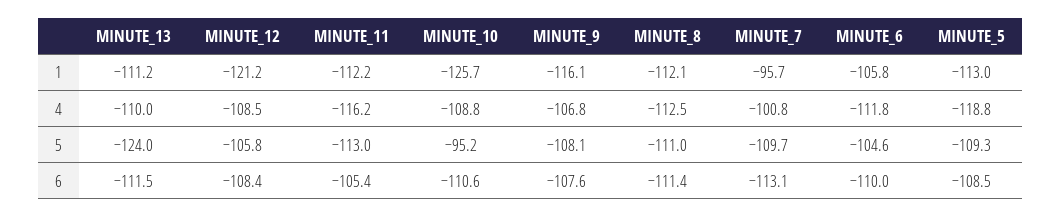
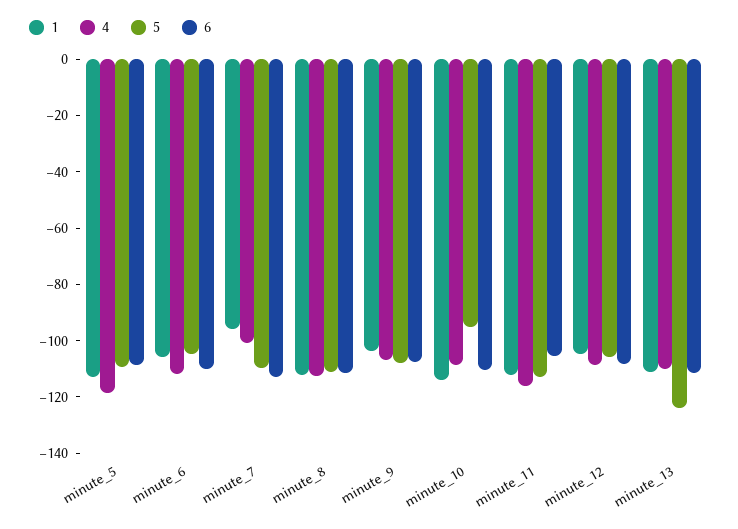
1, MINUTE_12: -121.2 -> -105
1, MINUTE_10: -125.7 -> -115
1, MINUTE_9: -116.1 -> -105

